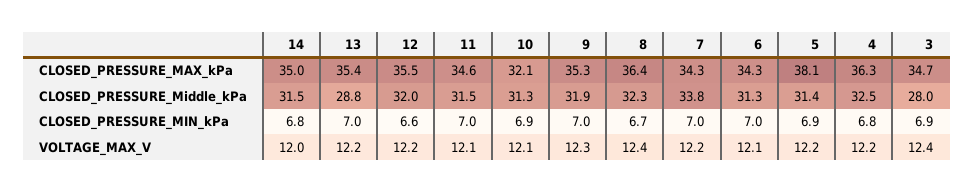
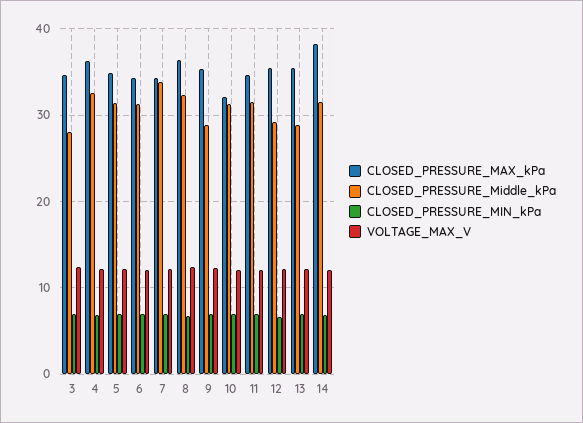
CLOSED_PRESSURE_MAX_kPa, 14: 35 -> 38
CLOSED_PRESSURE_MAX_kPa, 5: 38.1 -> 35
CLOSED_PRESSURE_Middle_kPa, 12: 32 -> 29
CLOSED_PRESSURE_Middle_kPa, 9: 31.9 -> 29

